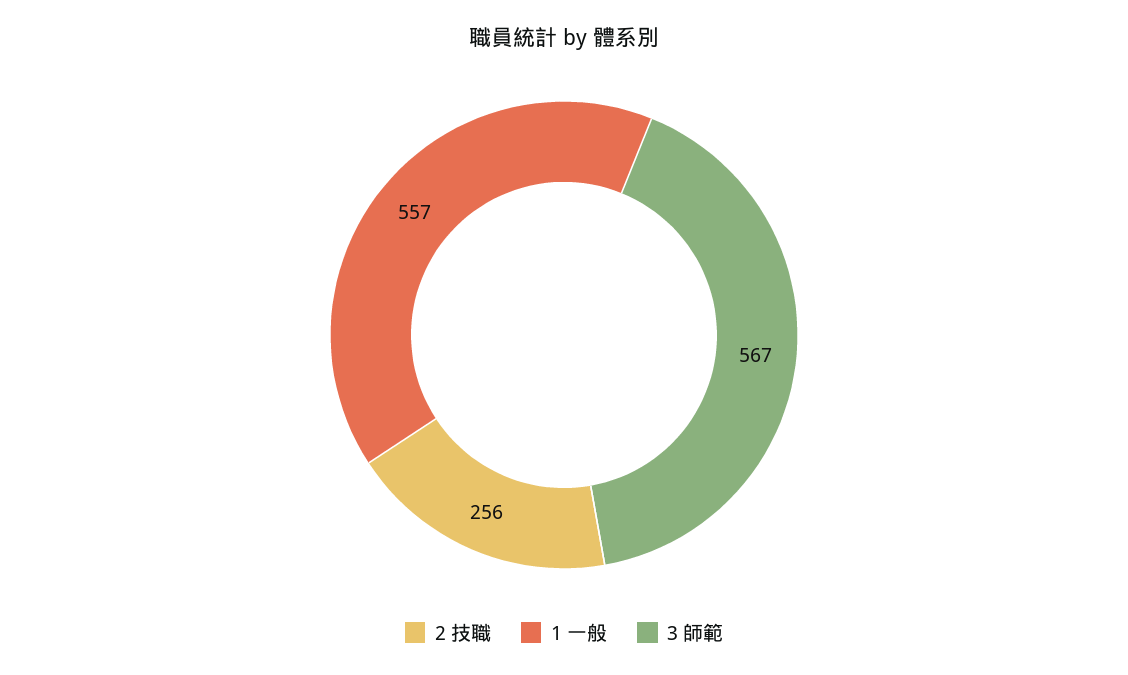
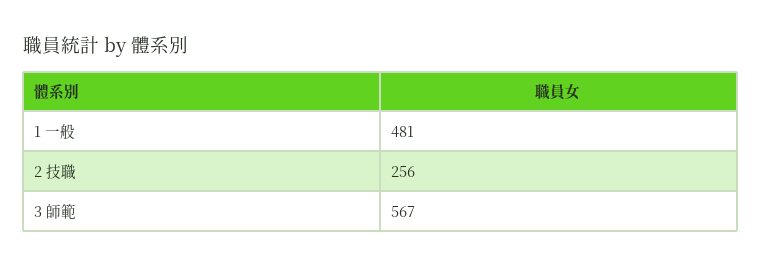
1 一般: 557 -> 481

